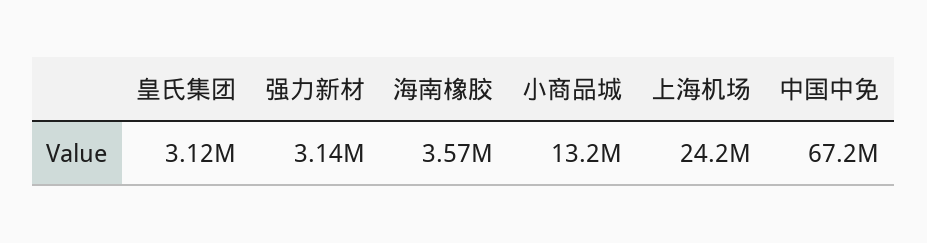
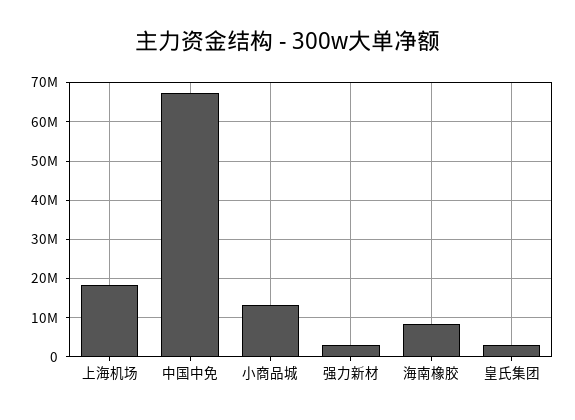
海南橡胶: 3570000 -> 8000000
上海机场: 24200000 -> 18000000

